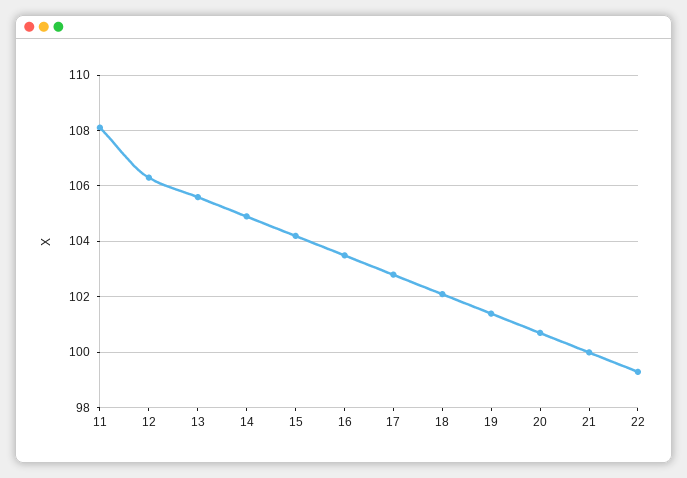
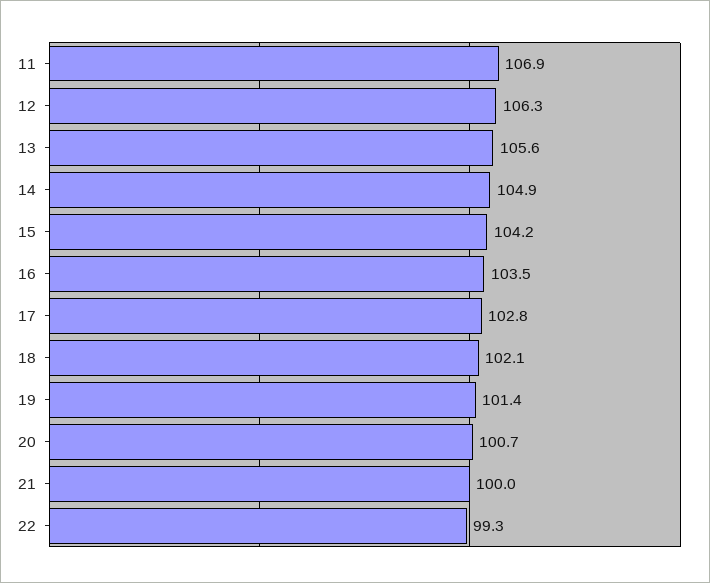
11: 108 -> 106.9

